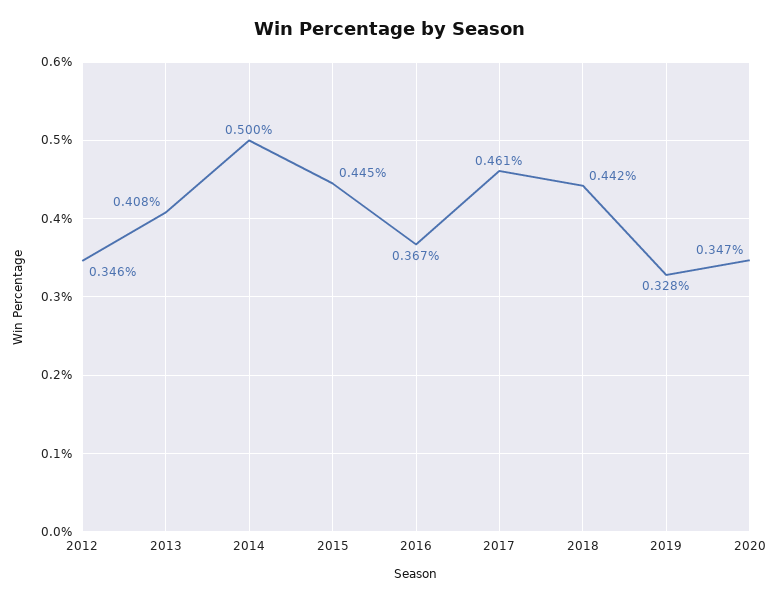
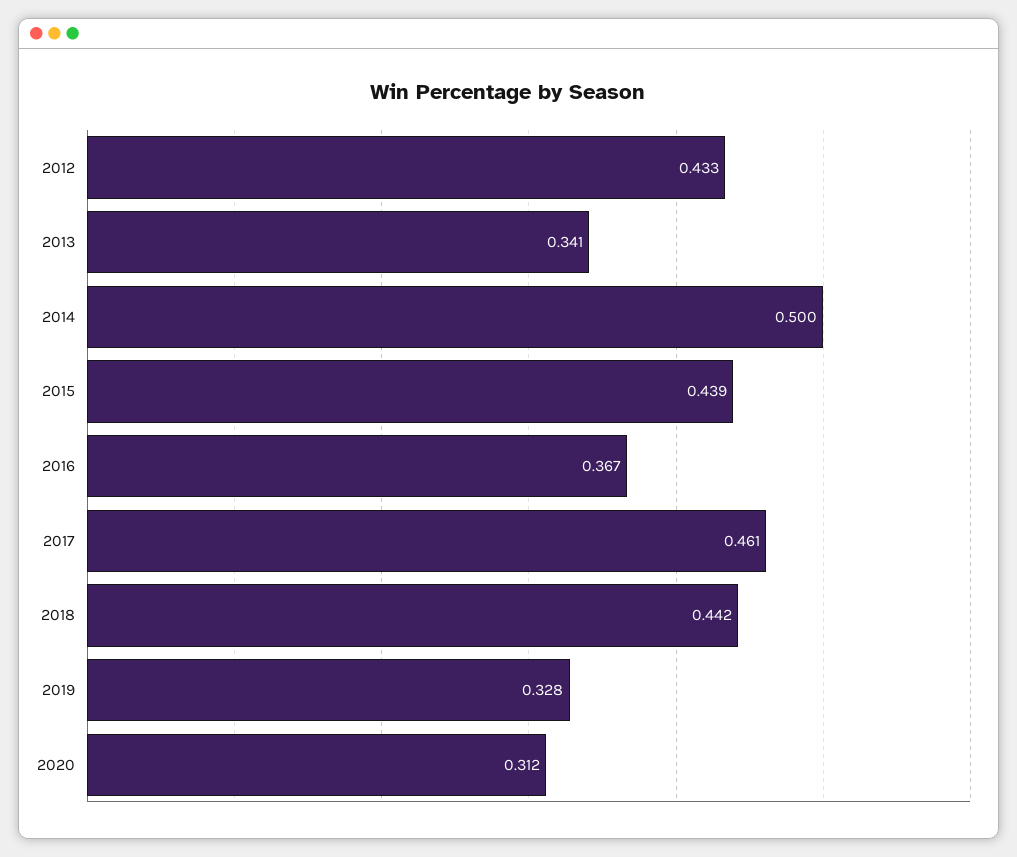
2012: 0.346 -> 0.433
2013: 0.408 -> 0.341
2015: 0.445 -> 0.439
2020: 0.347 -> 0.312

